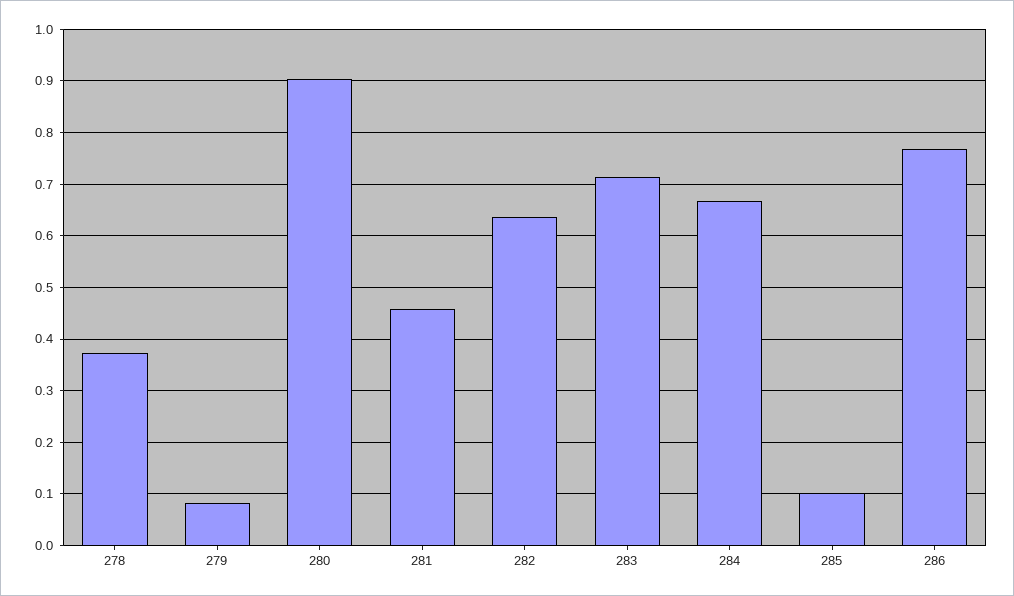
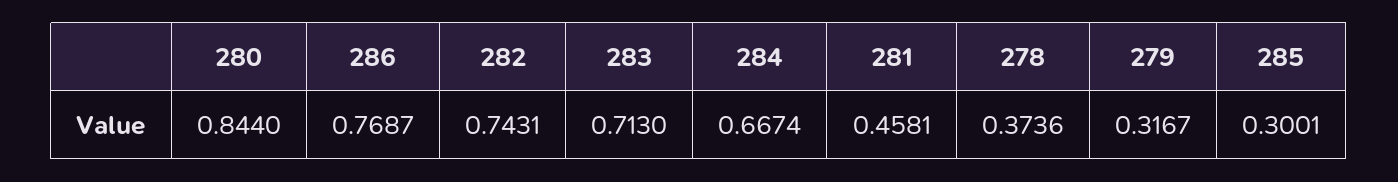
279: 0.08 -> 0.3167
280: 0.9 -> 0.844
282: 0.64 -> 0.7431
285: 0.1 -> 0.3001

